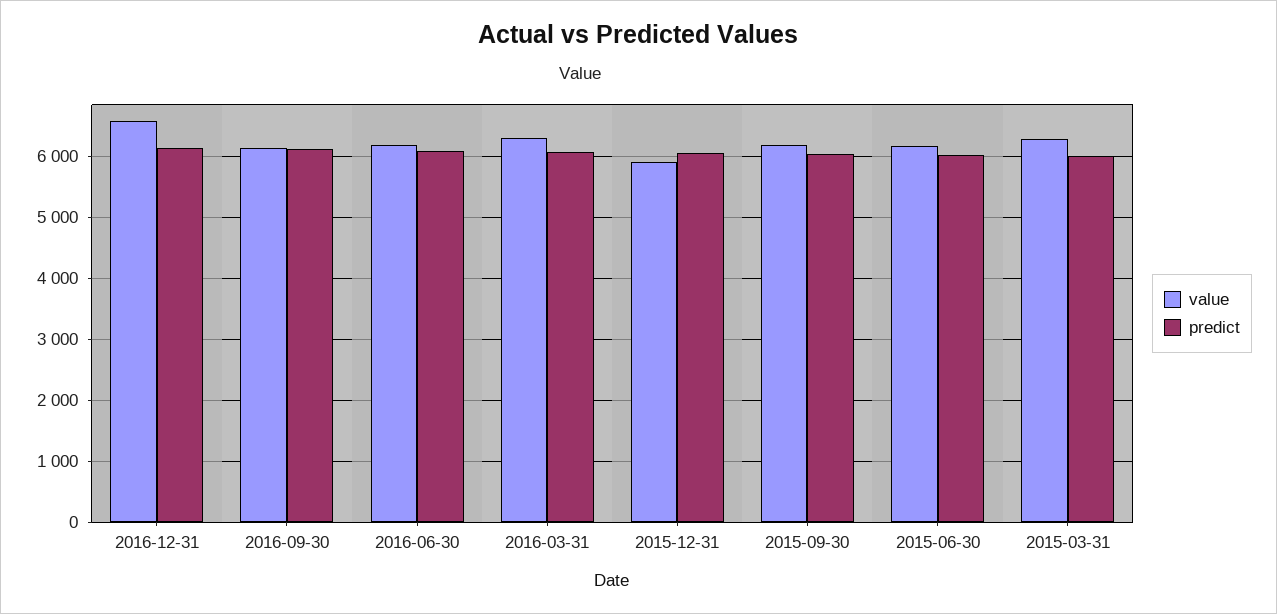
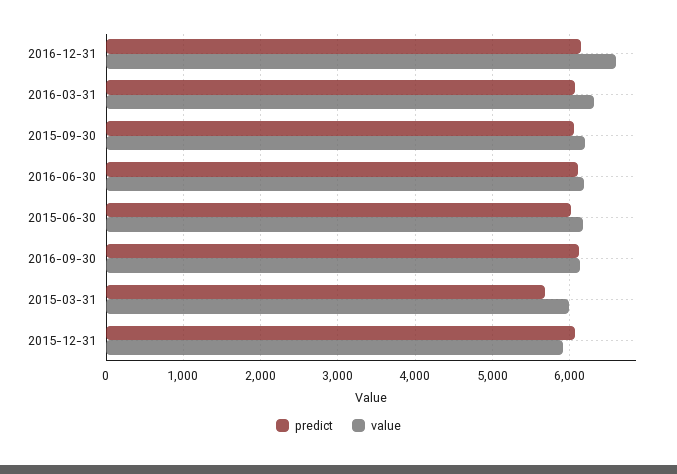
value, 2015-03-31: 6300 -> 6000
predict, 2015-03-31: 6000 -> 5700

